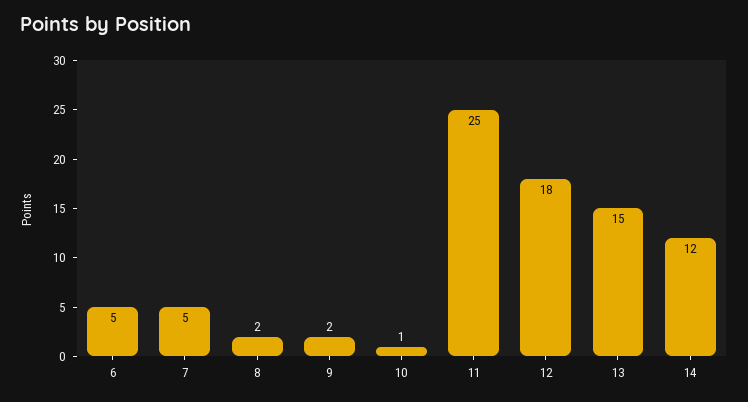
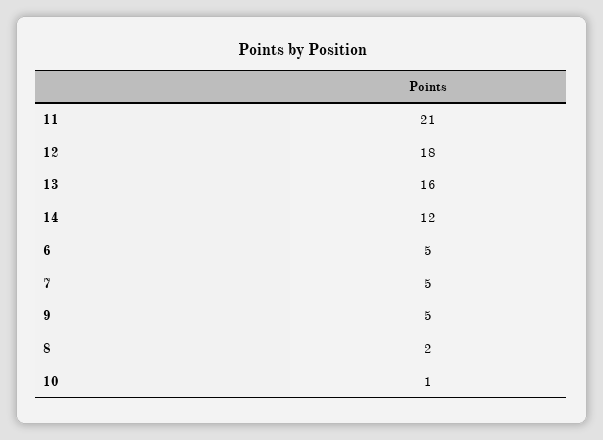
9: 2 -> 5
11: 25 -> 21
13: 15 -> 16

